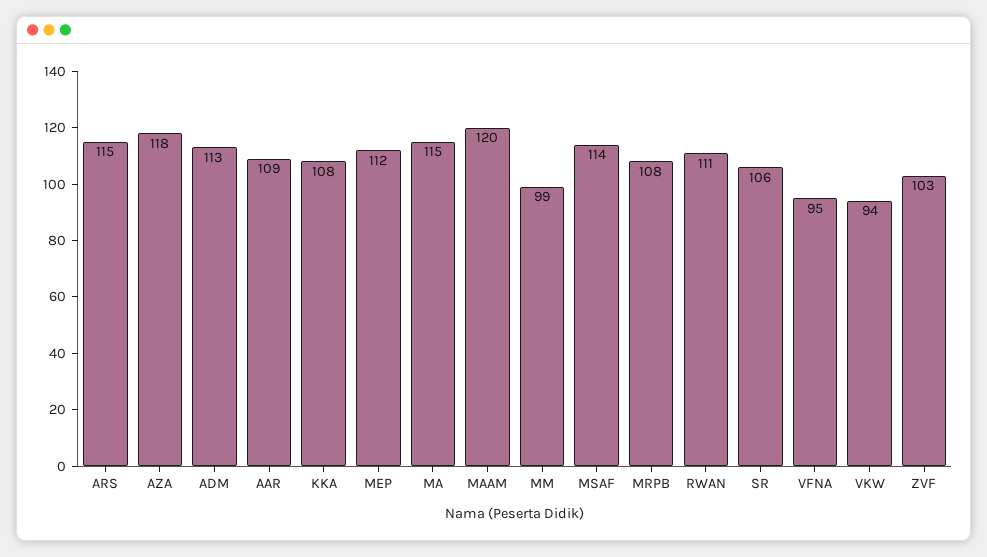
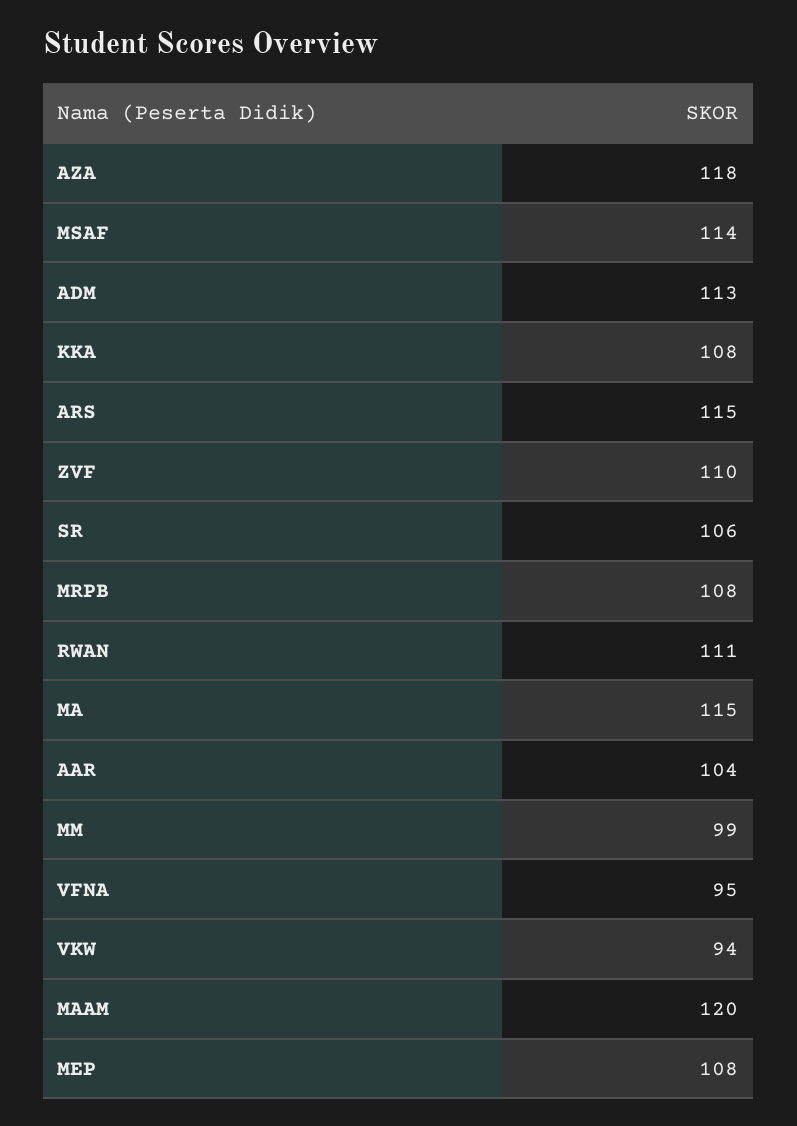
AAR: 109 -> 104
MEP: 112 -> 108
ZVF: 103 -> 110

